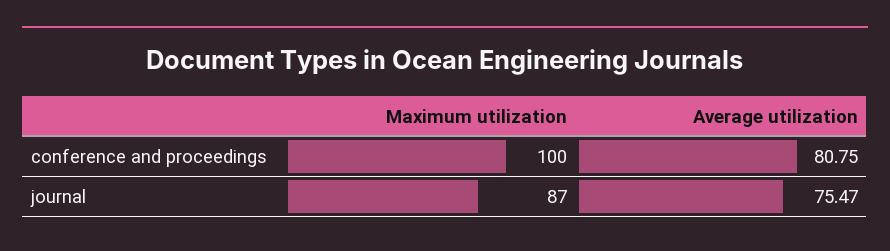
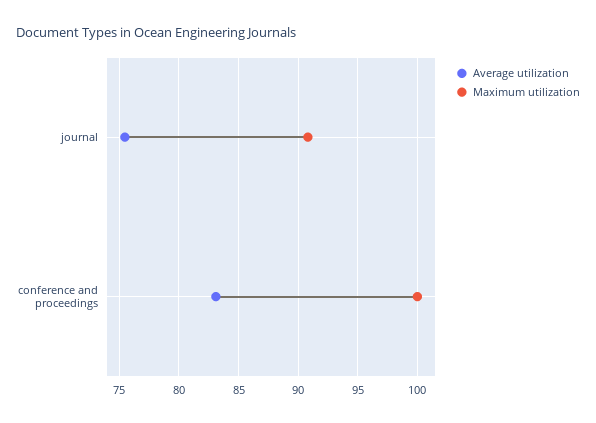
Average utilization, conference and proceedings: 80.75 -> 83
Maximum utilization, journal: 87 -> 91

